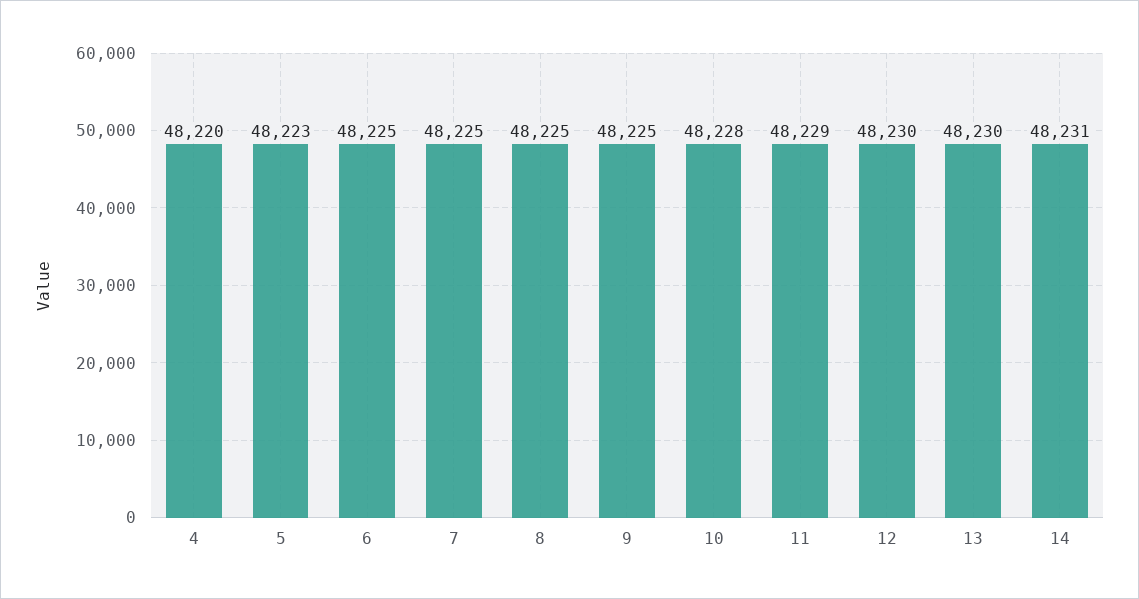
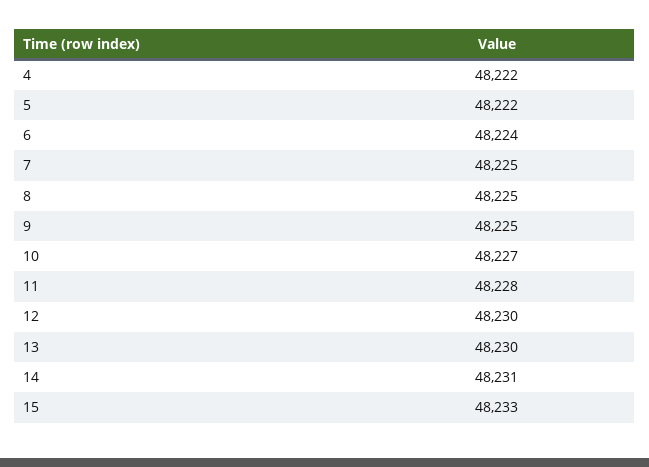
4: 48220 -> 48222
5: 48223 -> 48222
6: 48225 -> 48224
10: 48228 -> 48227
11: 48229 -> 48228
15: none -> 48233

